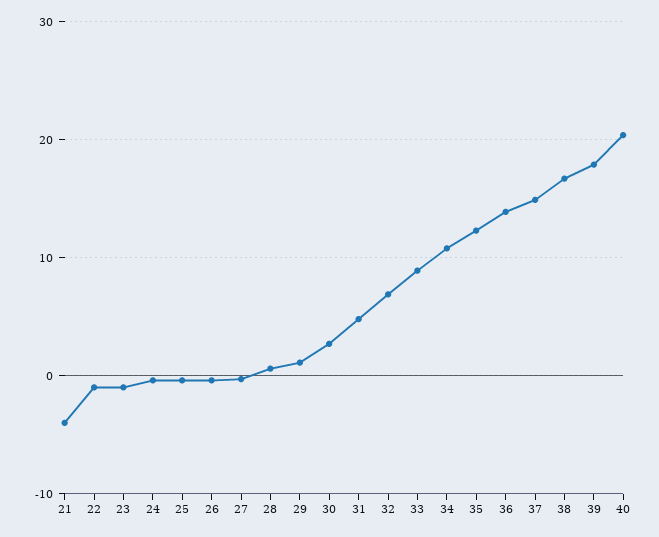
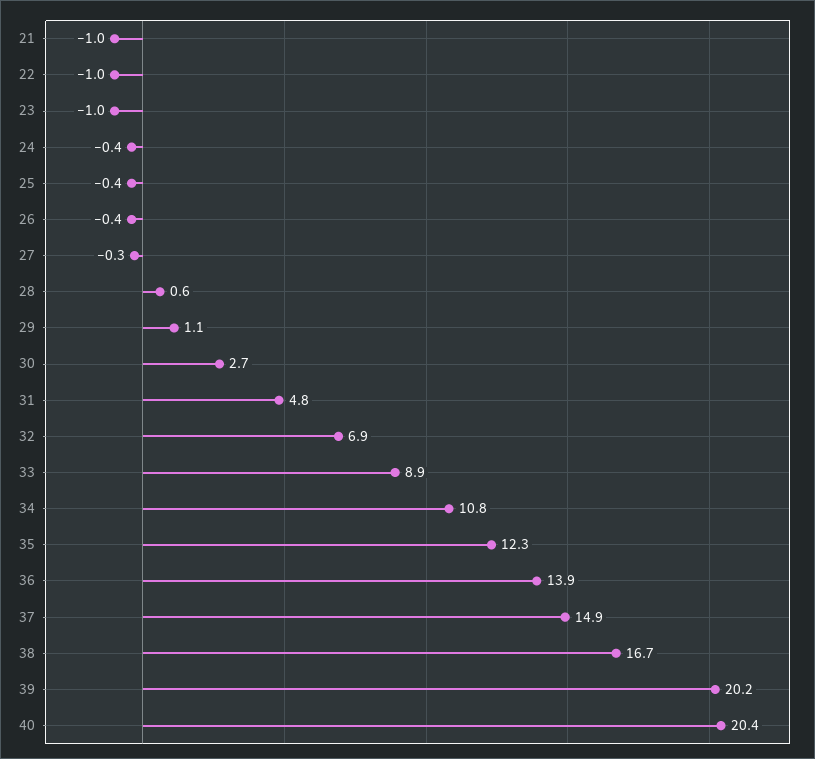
21: -4 -> -1
39: 18 -> 20.2

